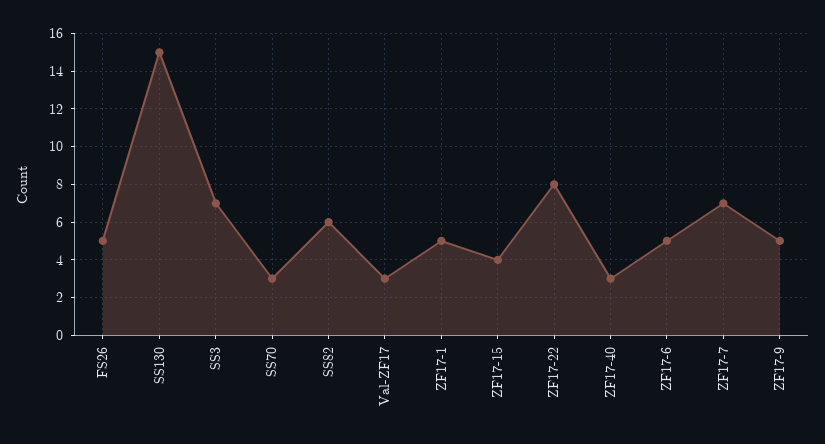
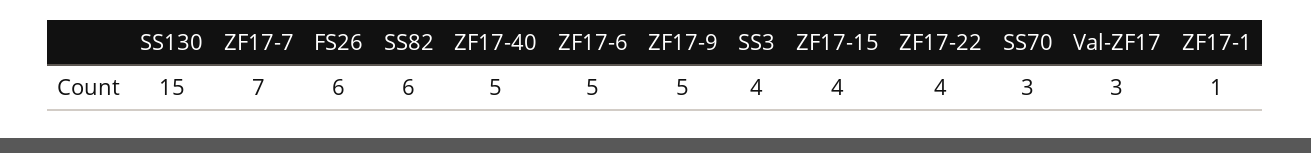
FS26: 5 -> 6
SS3: 7 -> 4
ZF17-1: 5 -> 1
ZF17-22: 8 -> 4
ZF17-40: 3 -> 5

